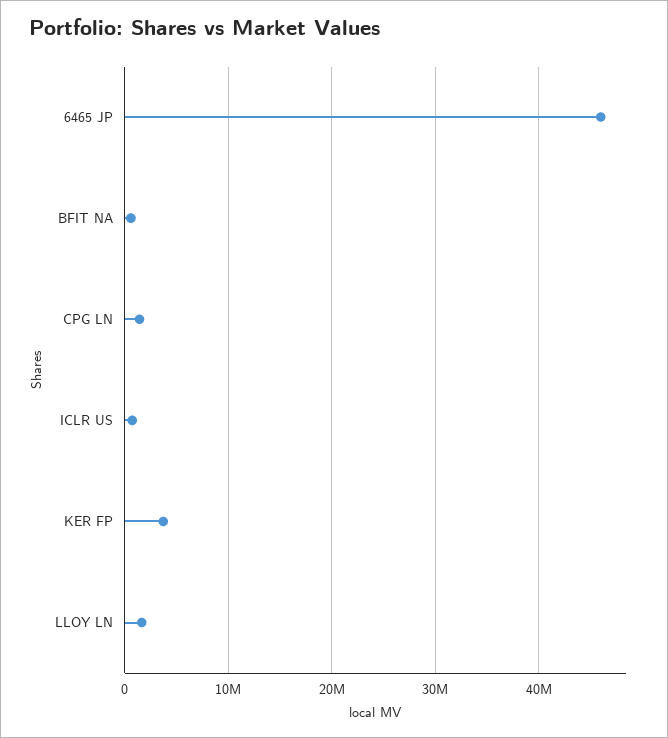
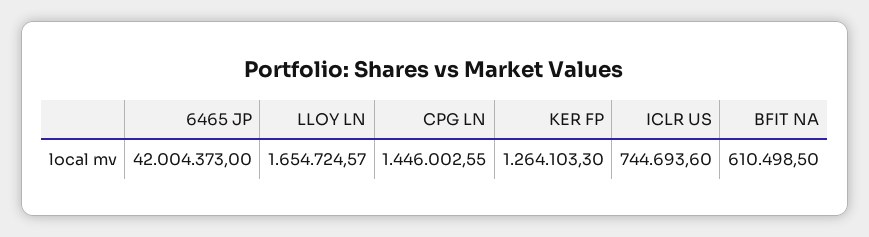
6465 JP: 46000000 -> 42004373
KER FP: 4000000 -> 1264103.3

